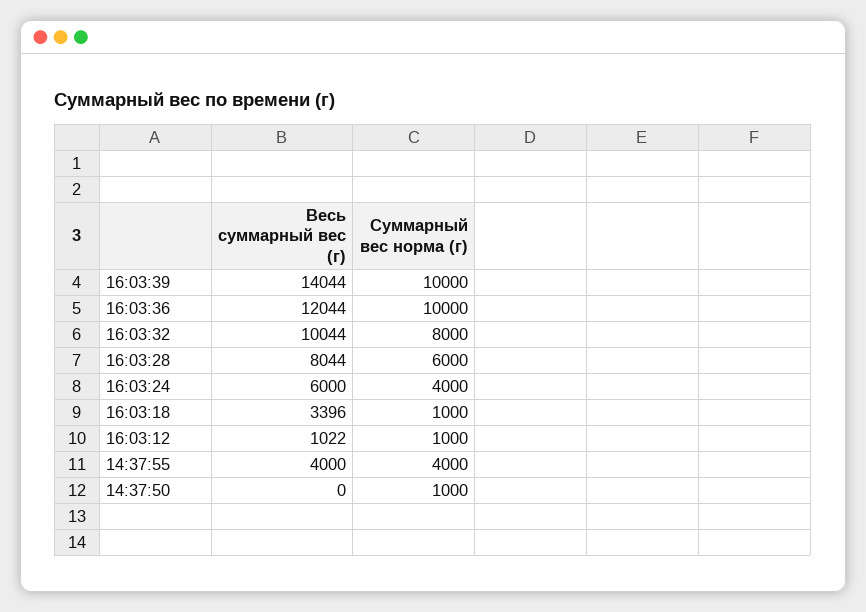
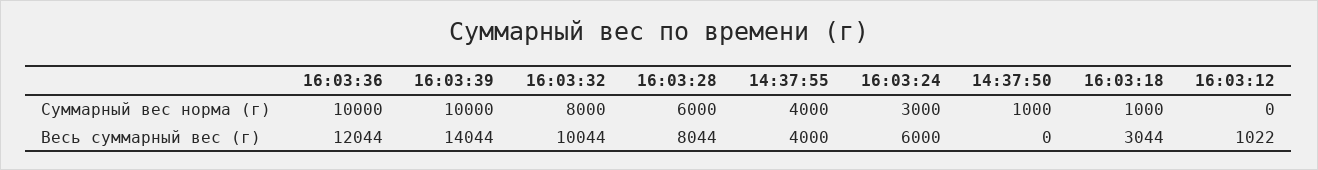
Суммарный вес норма (г), 16:03:24: 4000 -> 3000
Весь суммарный вес (г), 16:03:18: 3396 -> 3044
Суммарный вес норма (г), 16:03:12: 1000 -> 0

